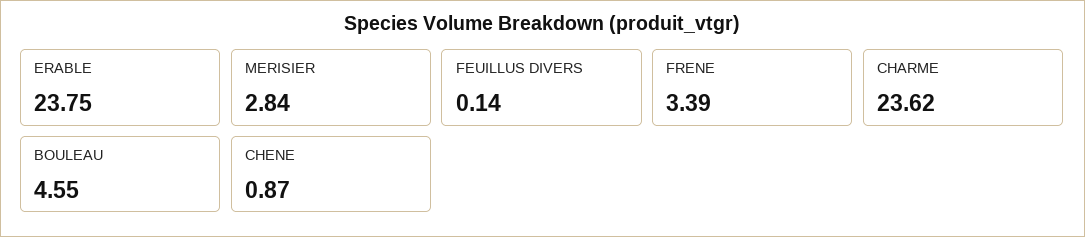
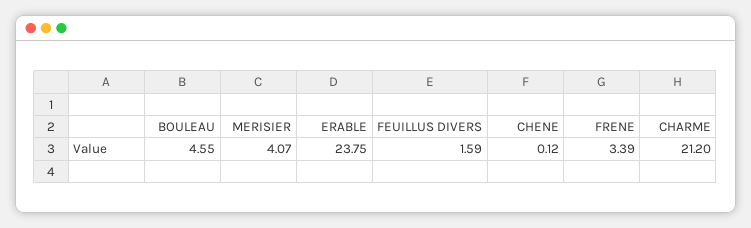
MERISIER: 2.84 -> 4.07
FEUILLUS DIVERS: 0.14 -> 1.59
CHARME: 23.62 -> 21.2
CHENE: 0.87 -> 0.12

